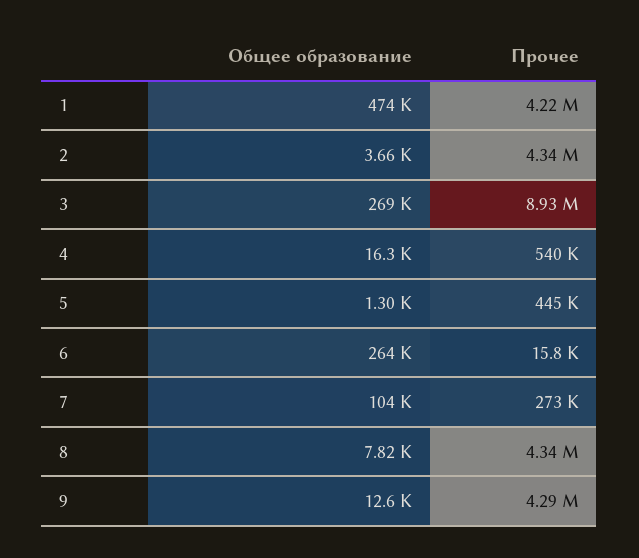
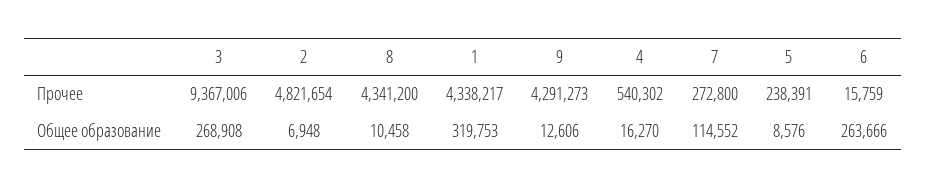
Общее образование, 1: 474000 -> 319753
Прочее, 1: 4220000 -> 4338217
Общее образование, 2: 3660 -> 6948
Прочее, 2: 4340000 -> 4821654
Прочее, 3: 8930000 -> 9367006
Общее образование, 5: 1300 -> 8576
Прочее, 5: 445000 -> 238391
Общее образование, 7: 104000 -> 114552
Общее образование, 8: 7820 -> 10458

